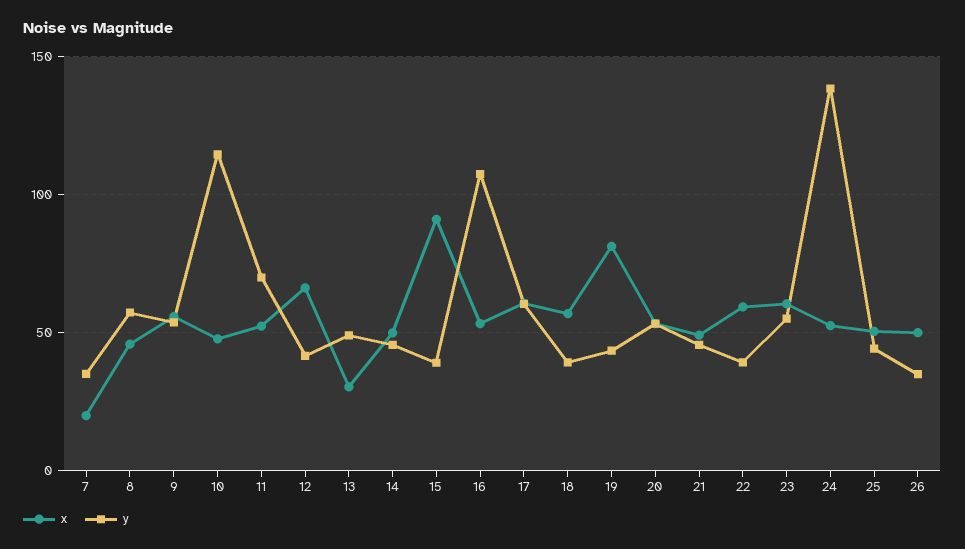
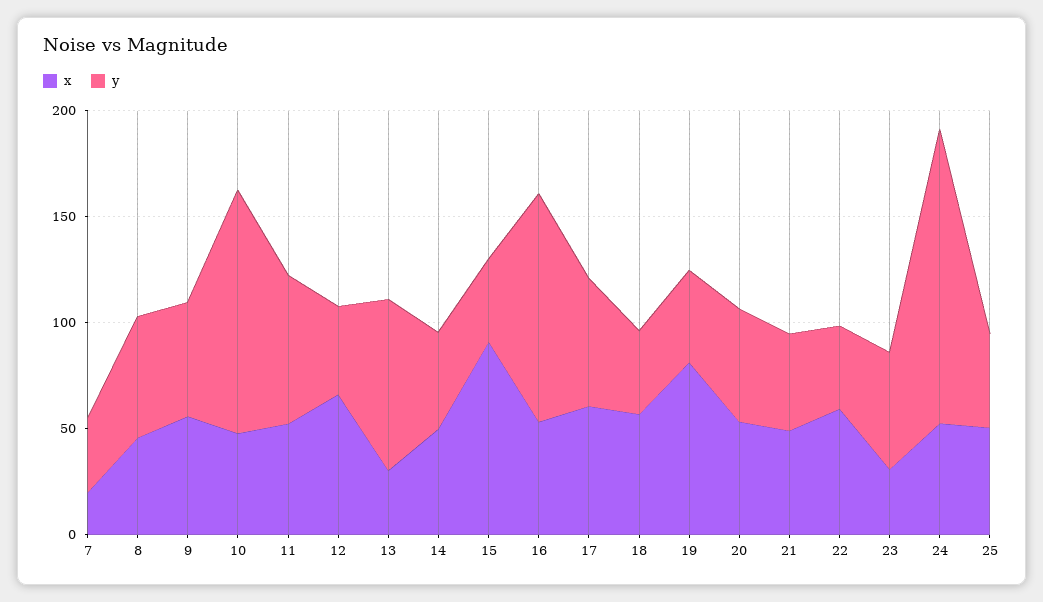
y, 13: 50 -> 80
x, 23: 60 -> 30
x, 26: 50 -> none
y, 26: 35 -> none

